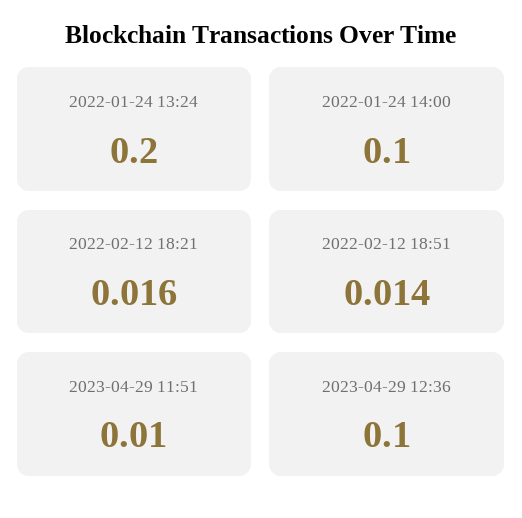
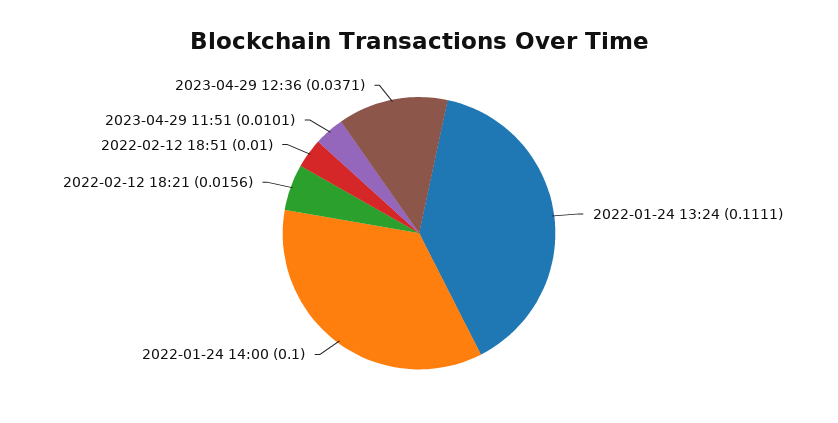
2022-01-24 13:24: 0.2 -> 0.1111
2022-02-12 18:51: 0.014 -> 0.01
2023-04-29 12:36: 0.1 -> 0.0371

